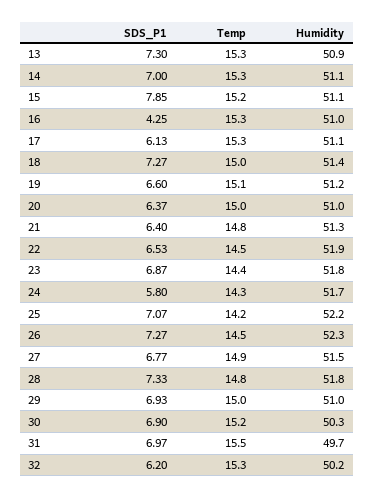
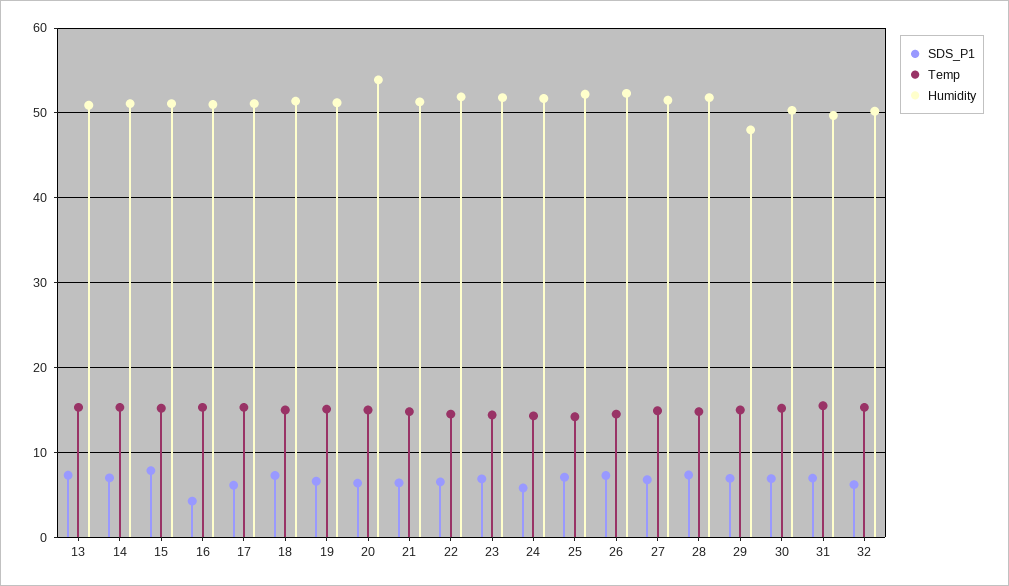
Humidity, 20: 51 -> 54
Humidity, 29: 51 -> 48

